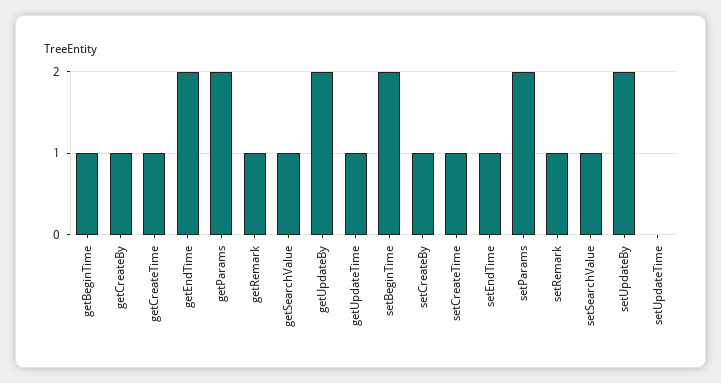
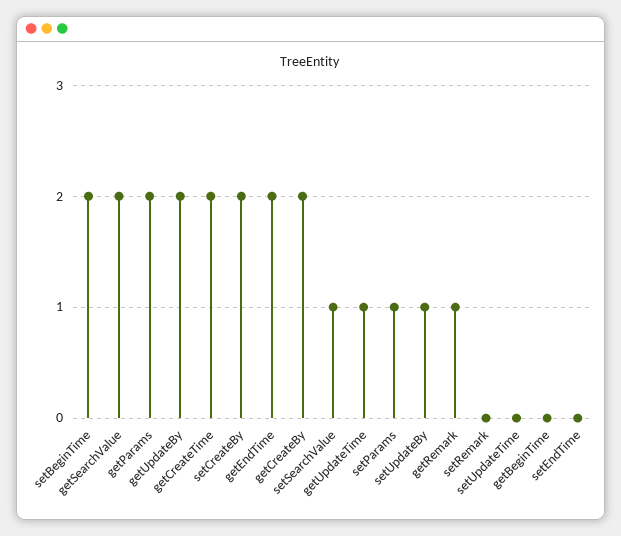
getBeginTime: 1 -> 0
getCreateBy: 1 -> 2
getCreateTime: 1 -> 2
getSearchValue: 1 -> 2
setCreateBy: 1 -> 2
setCreateTime: 1 -> none
setEndTime: 1 -> 0
setParams: 2 -> 1
setRemark: 1 -> 0
setUpdateBy: 2 -> 1

